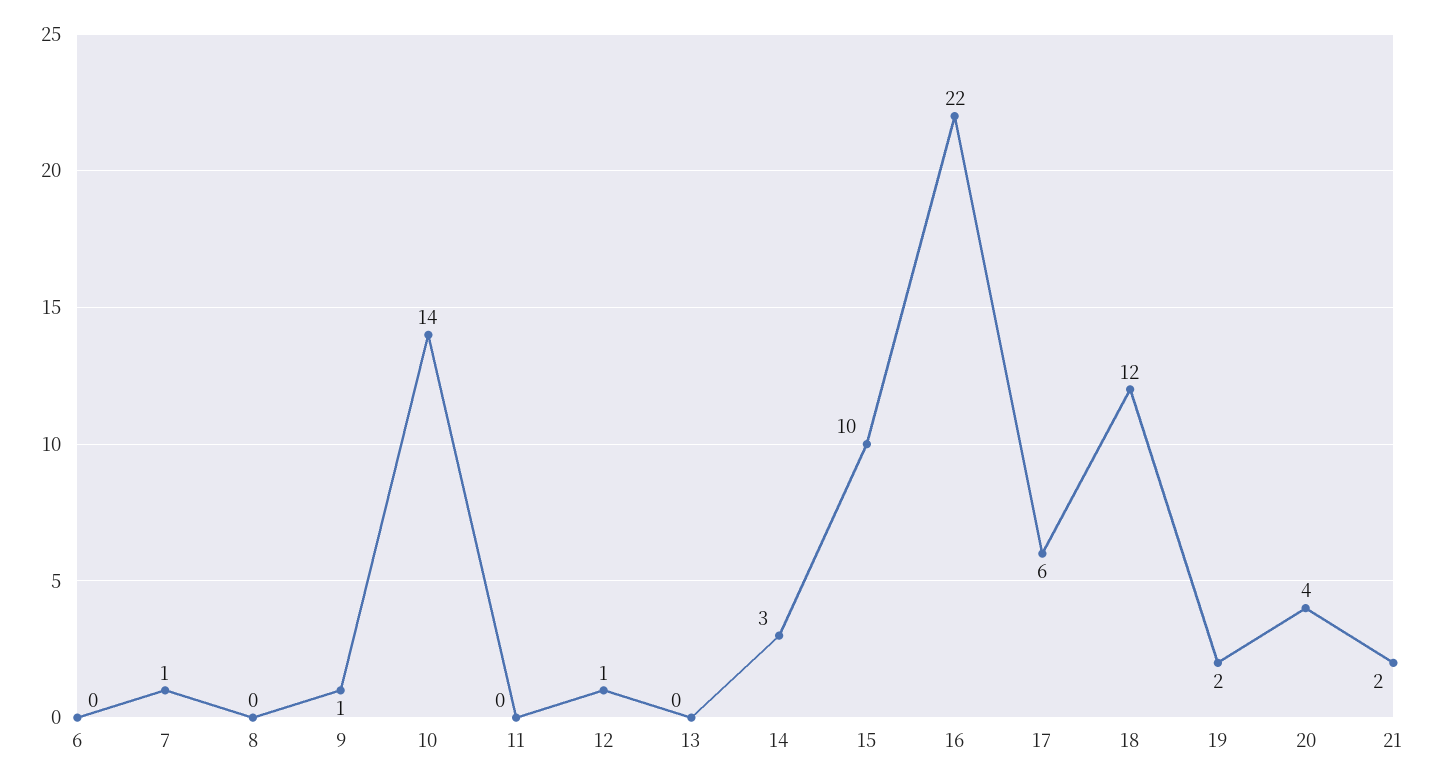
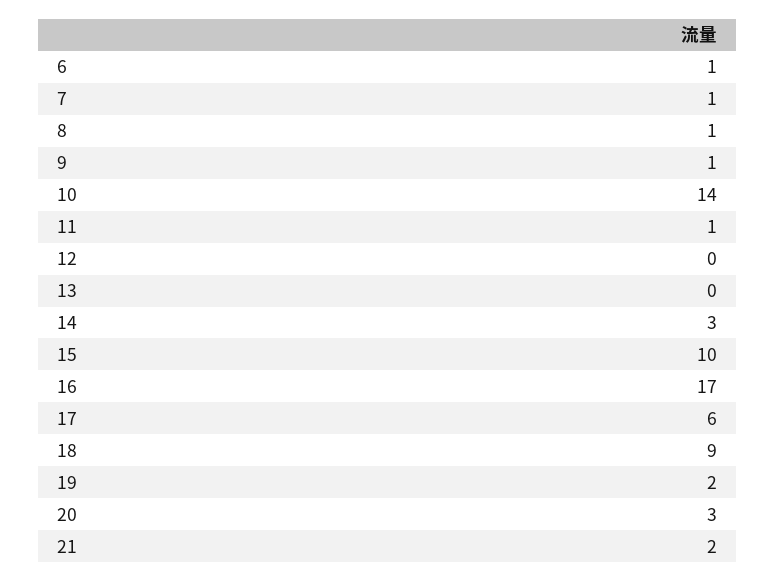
6: 0 -> 1
8: 0 -> 1
11: 0 -> 1
12: 1 -> 0
16: 22 -> 17
18: 12 -> 9
20: 4 -> 3

